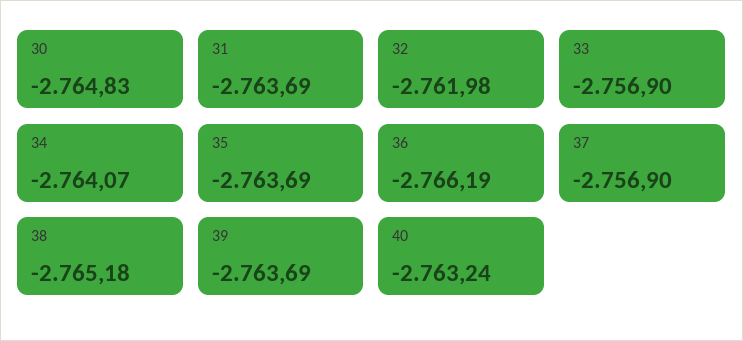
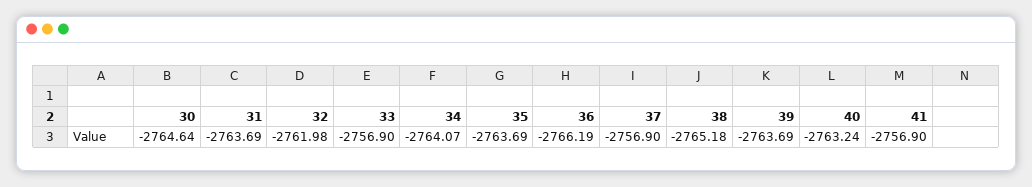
30: -2764.83 -> -2764.64
41: none -> -2756.9

